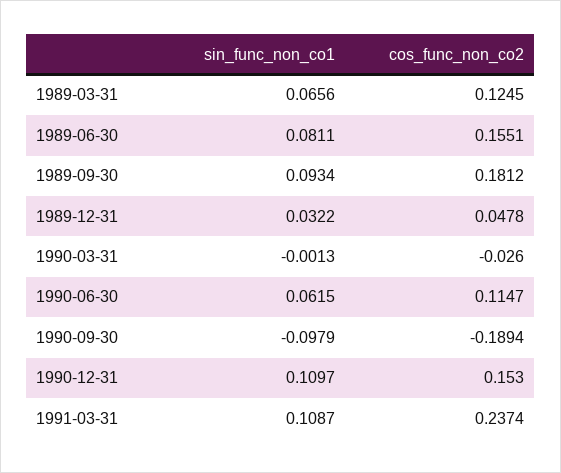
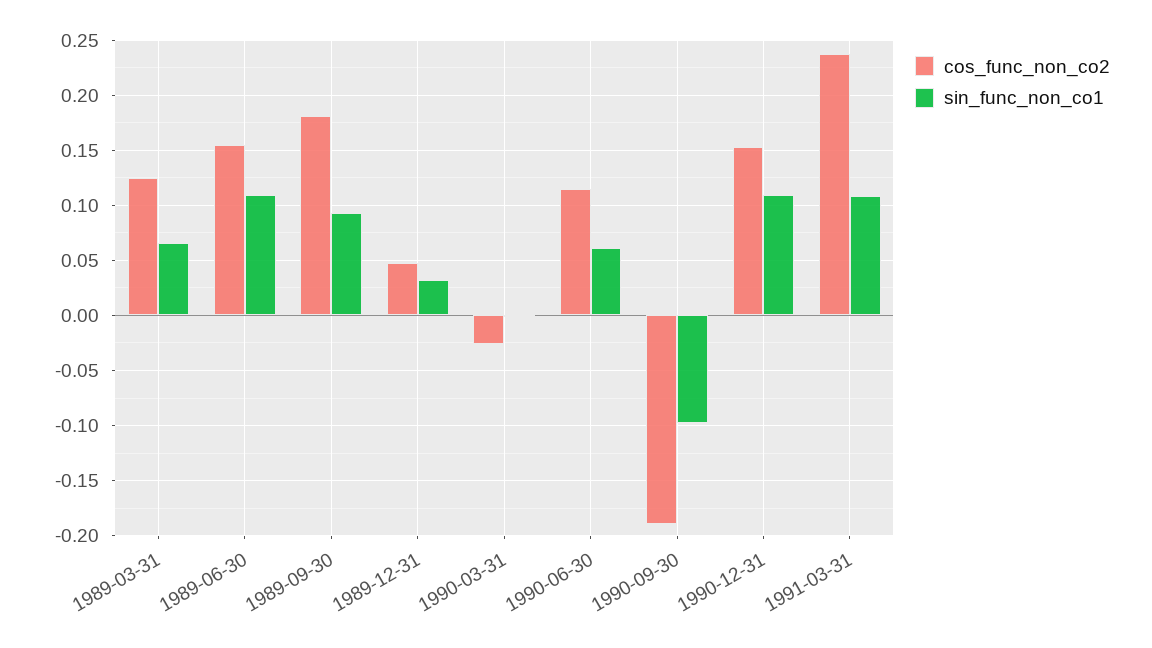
sin_func_non_co1, 1989-06-30: 0.0811 -> 0.11

